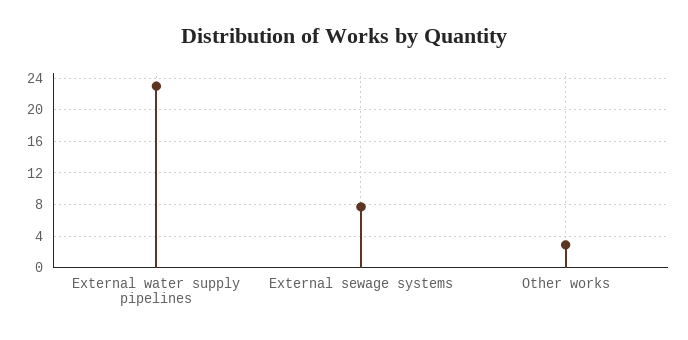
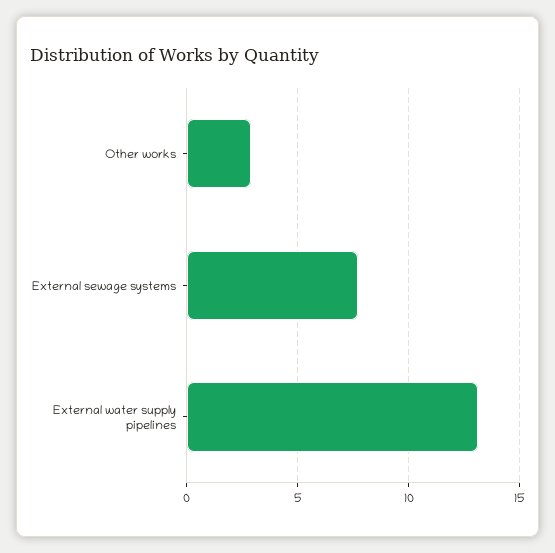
External water supply pipelines: 23 -> 13

